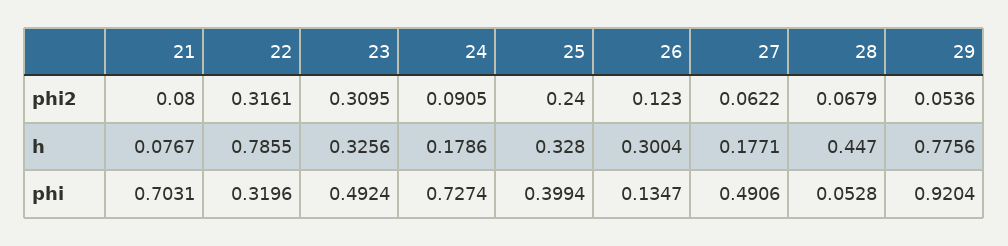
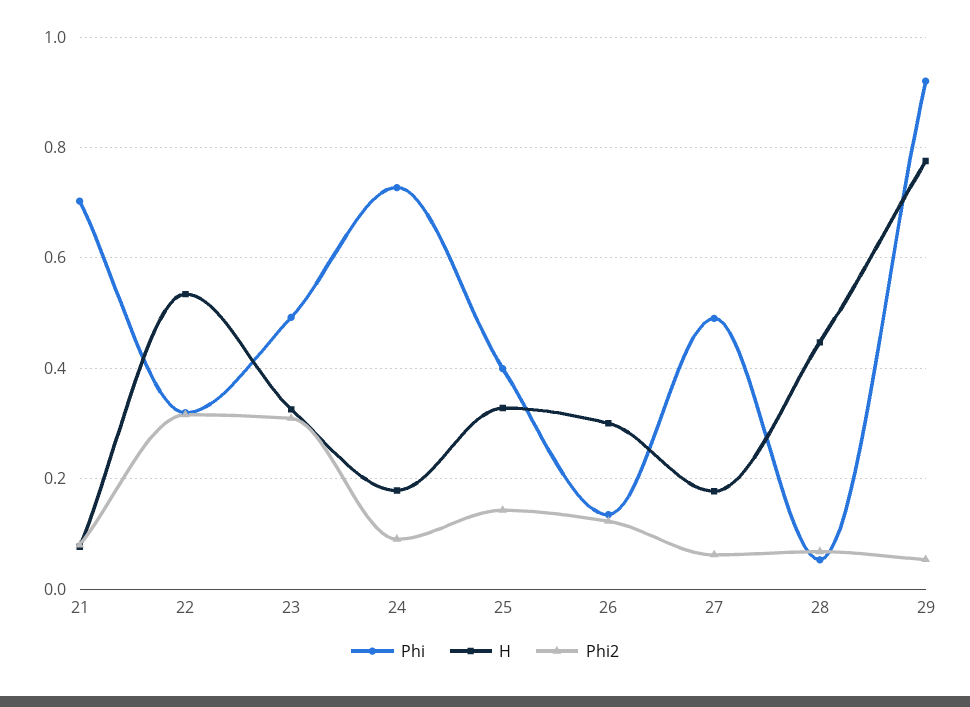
phi2, 25: 0.24 -> 0.14
h, 22: 0.7855 -> 0.54

